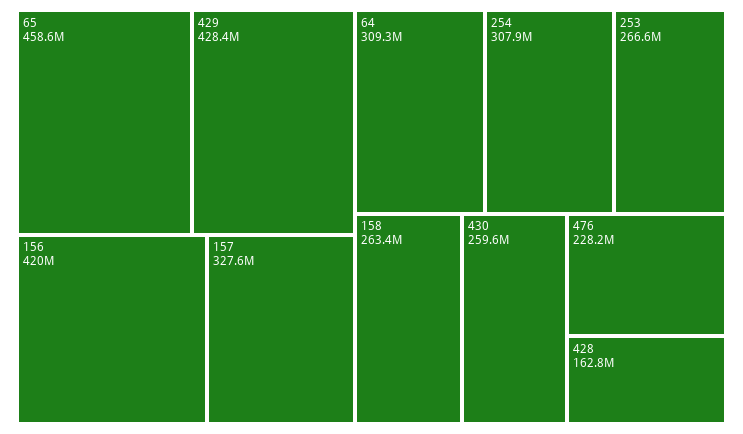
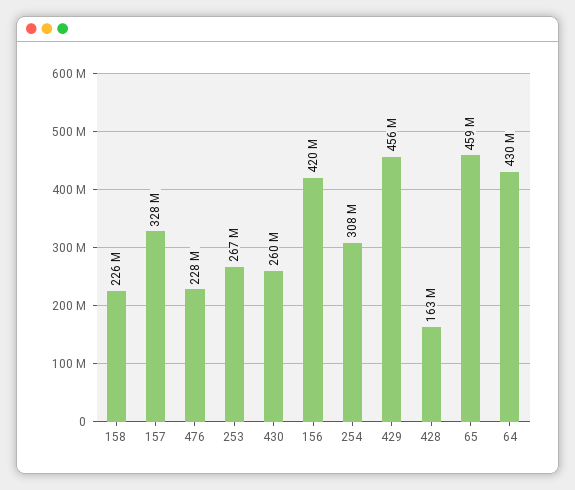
429: 428400000 -> 456000000
64: 309300000 -> 430000000
158: 263400000 -> 226000000

